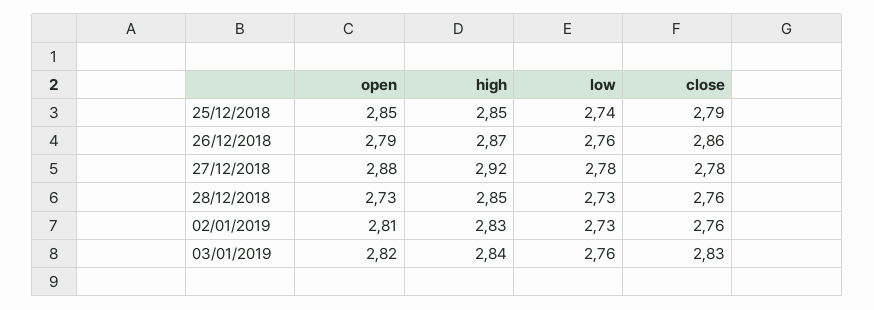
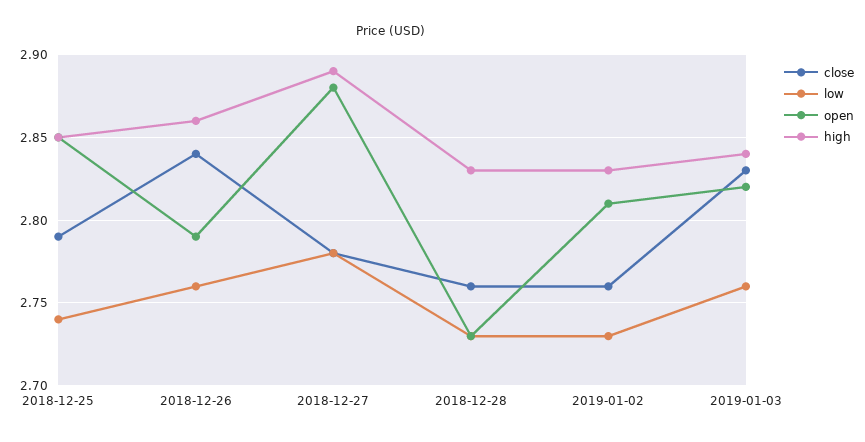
high, 26/12/2018: 2.87 -> 2.86
close, 26/12/2018: 2.86 -> 2.84
high, 27/12/2018: 2.92 -> 2.89
high, 28/12/2018: 2.85 -> 2.83

